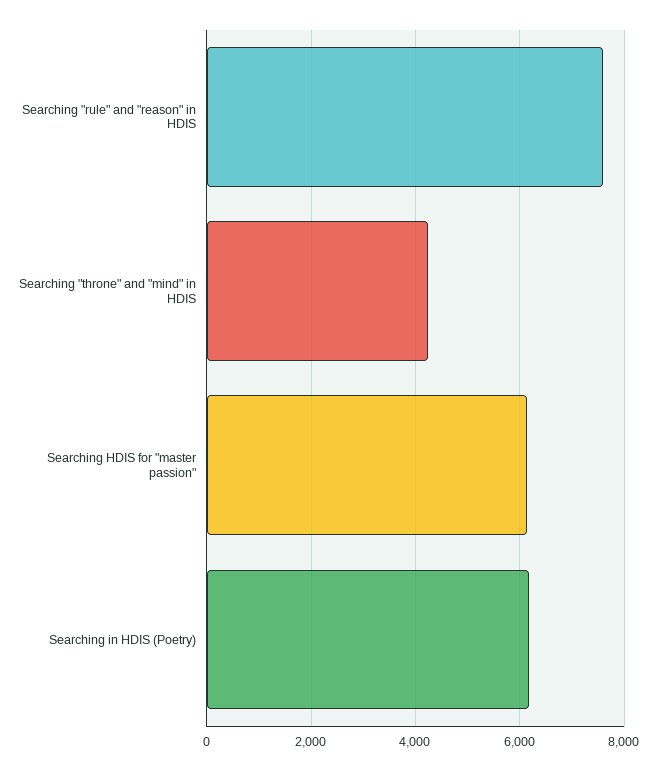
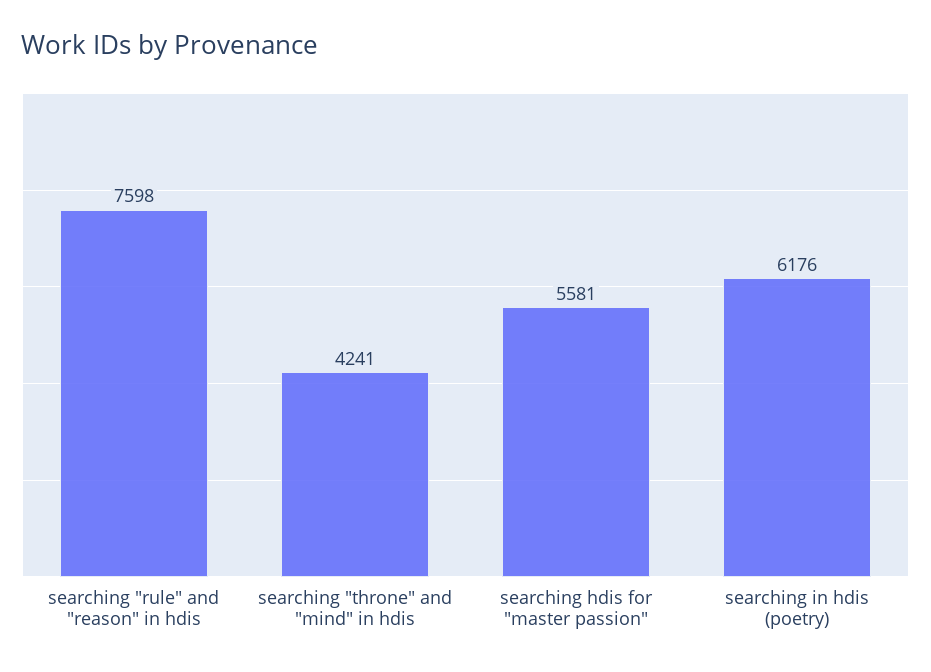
Searching HDIS for "master passion": 6200 -> 5581

